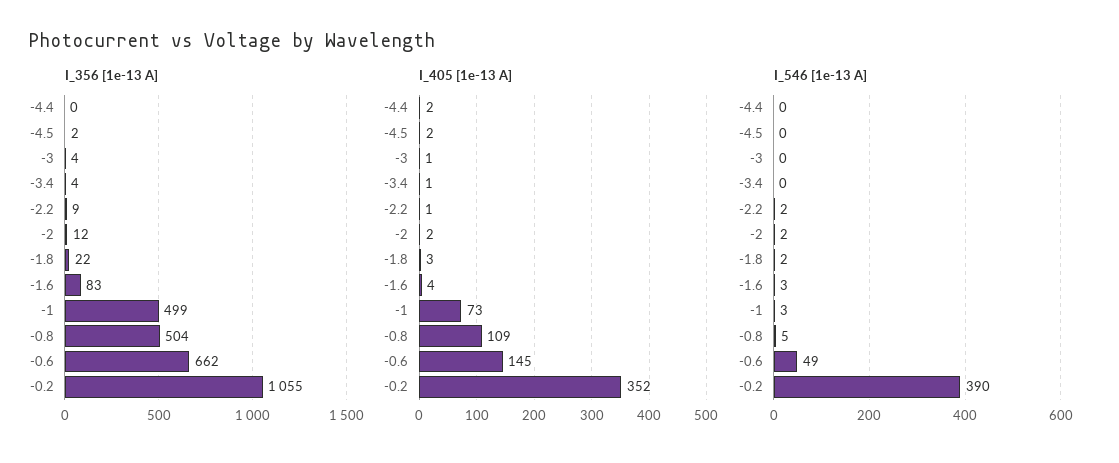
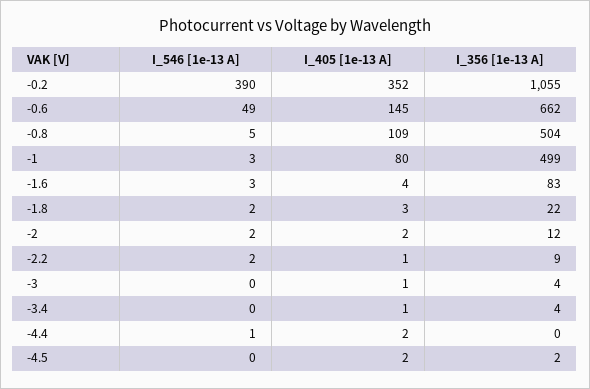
I_405 [1e-13 A], -1: 73 -> 80
I_546 [1e-13 A], -4.4: 0 -> 1

